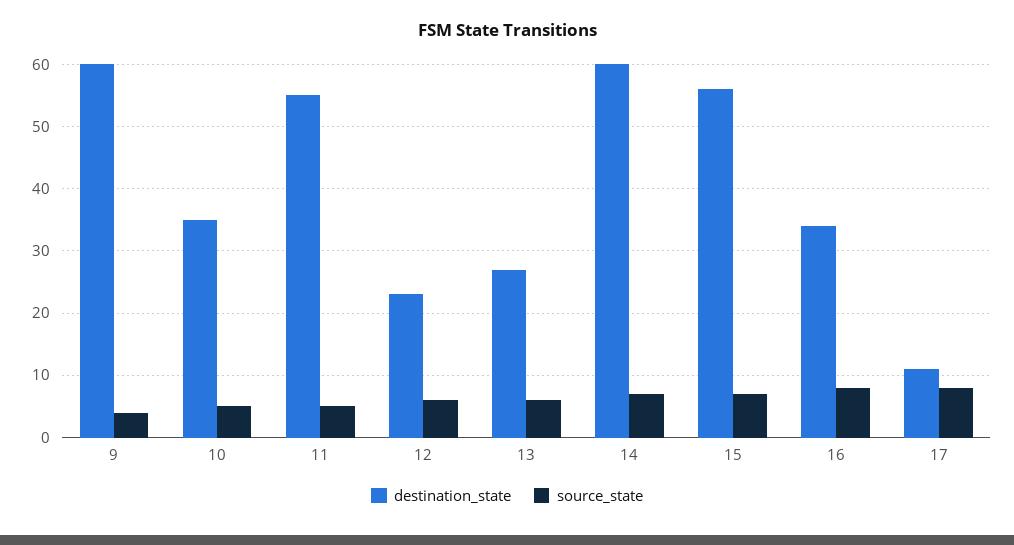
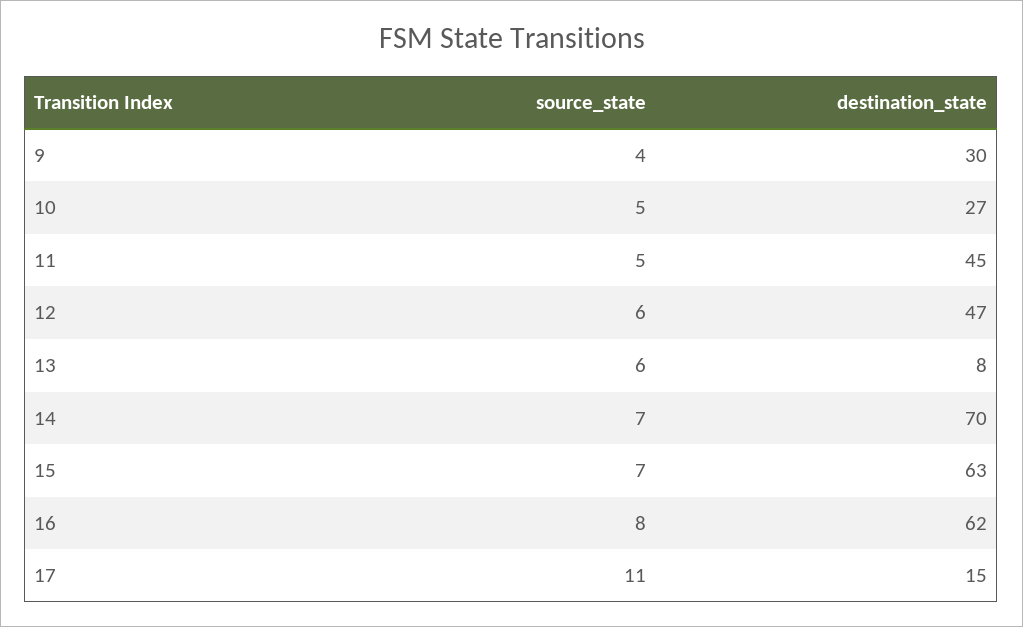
destination_state, 9: 60 -> 30
destination_state, 10: 35 -> 27
destination_state, 11: 55 -> 45
destination_state, 12: 23 -> 47
destination_state, 13: 27 -> 8
destination_state, 14: 60 -> 70
destination_state, 15: 56 -> 63
destination_state, 16: 34 -> 62
destination_state, 17: 11 -> 15
source_state, 17: 8 -> 11

